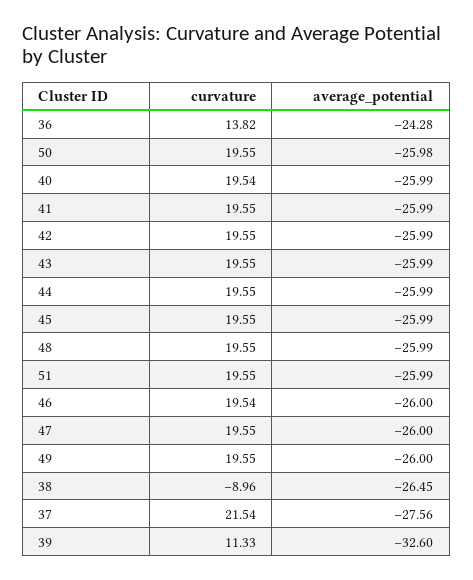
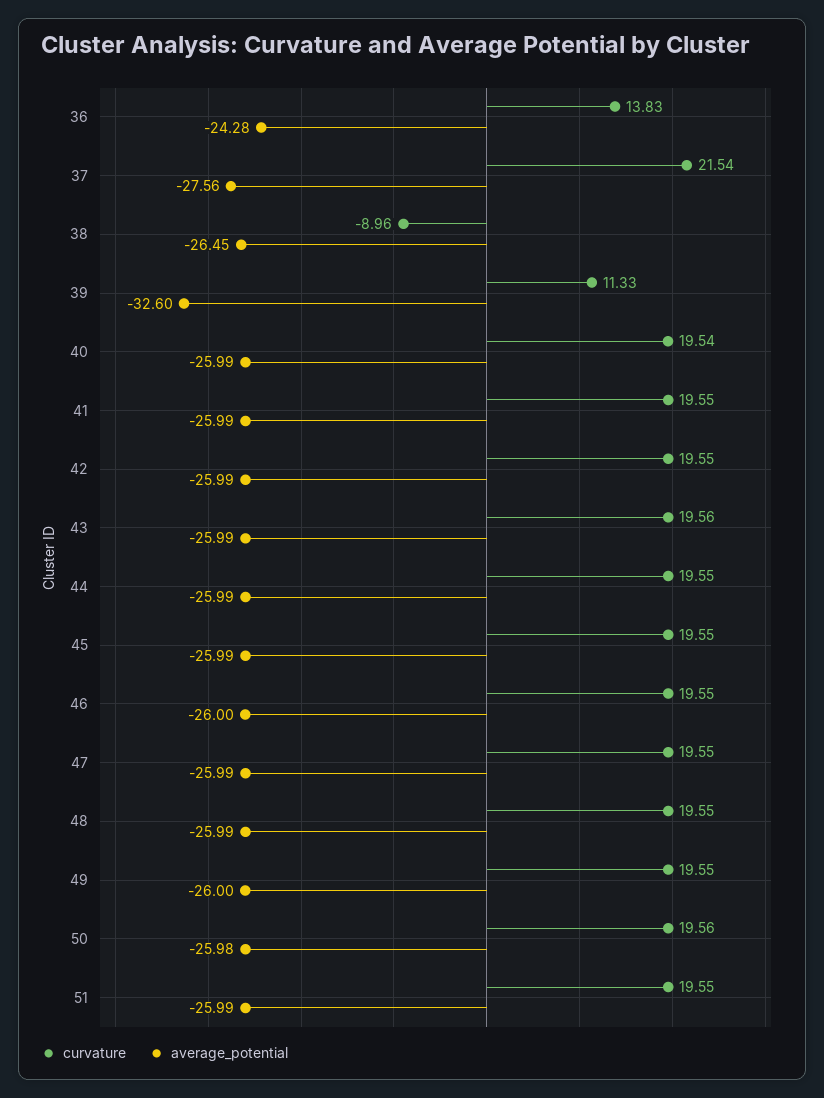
curvature, 36: 13.82 -> 13.83
curvature, 50: 19.55 -> 19.56
curvature, 43: 19.55 -> 19.56
curvature, 46: 19.54 -> 19.55
average_potential, 47: -26 -> -25.99

